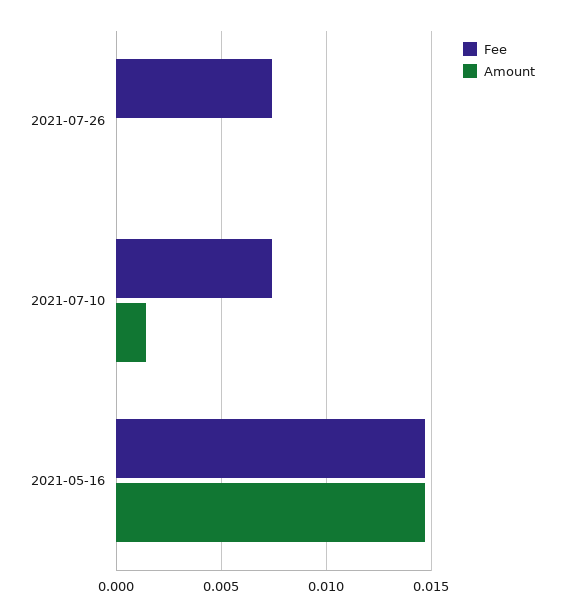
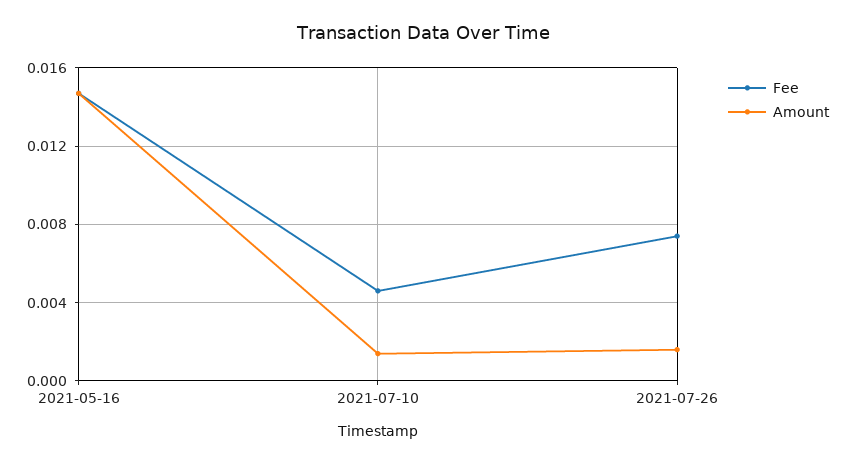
Amount, 2021-07-26: 0 -> 0.0015
Fee, 2021-07-10: 0.0075 -> 0.0045

